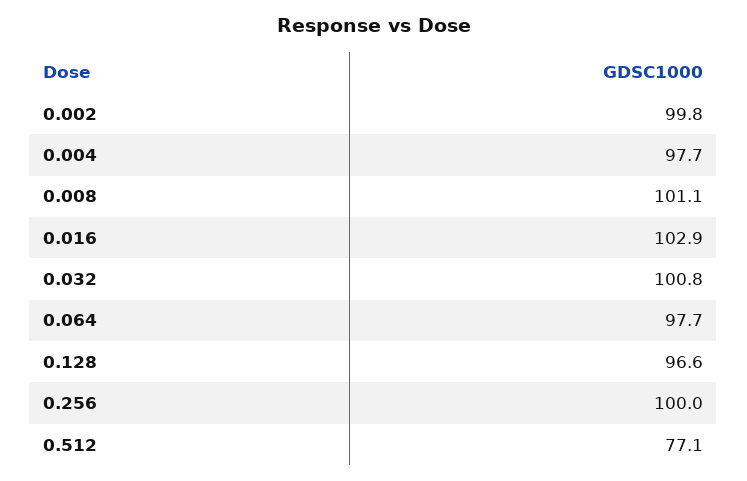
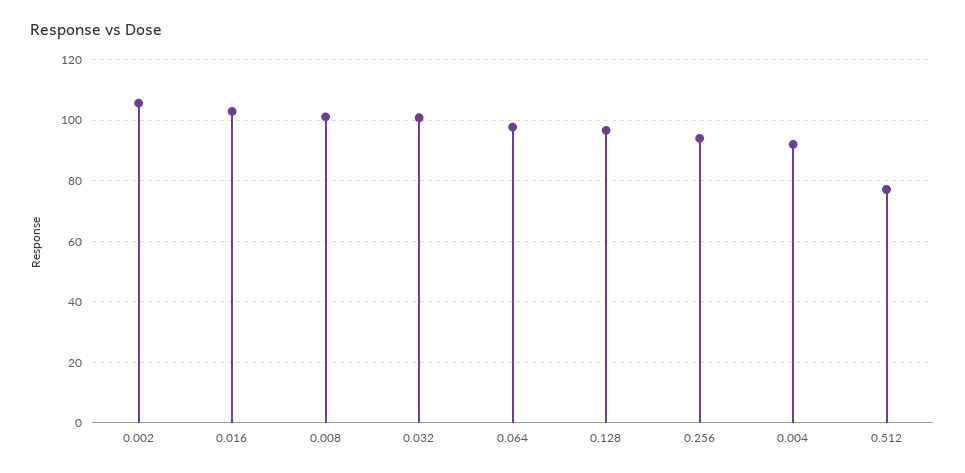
0.002: 99.8 -> 106
0.004: 97.7 -> 92
0.256: 100 -> 94

